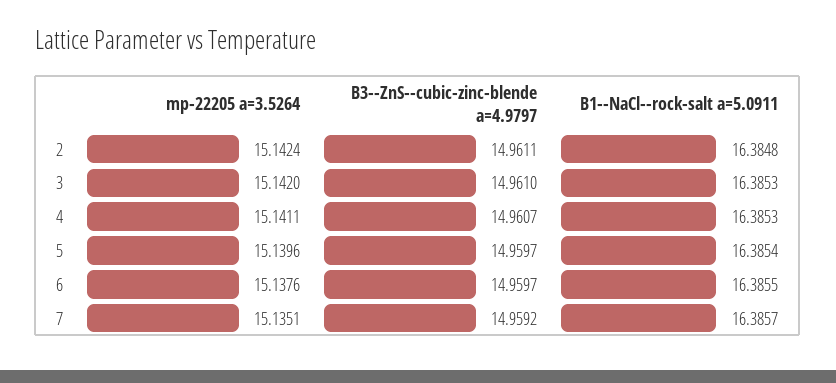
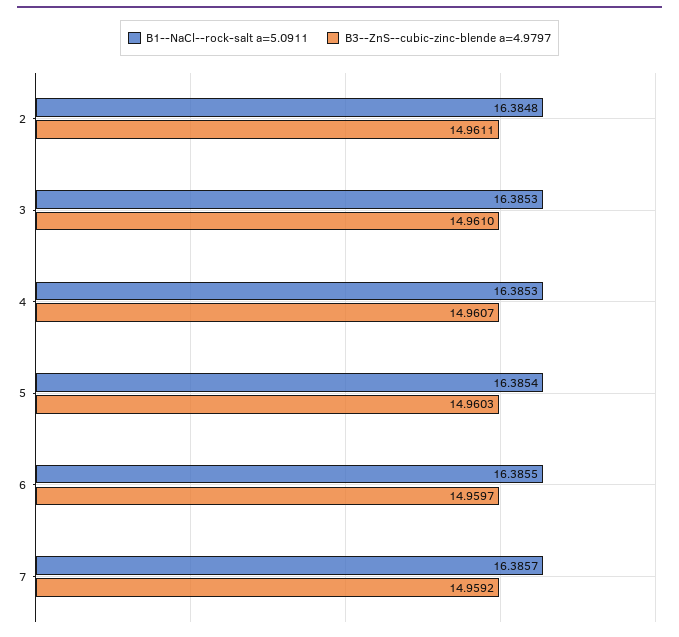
mp-22205 a=3.5264, 2: 15.1424 -> none
mp-22205 a=3.5264, 3: 15.142 -> none
mp-22205 a=3.5264, 4: 15.1411 -> none
mp-22205 a=3.5264, 5: 15.1396 -> none
B3--ZnS--cubic-zinc-blende a=4.9797, 5: 14.9597 -> 14.9603
mp-22205 a=3.5264, 6: 15.1376 -> none
mp-22205 a=3.5264, 7: 15.1351 -> none

